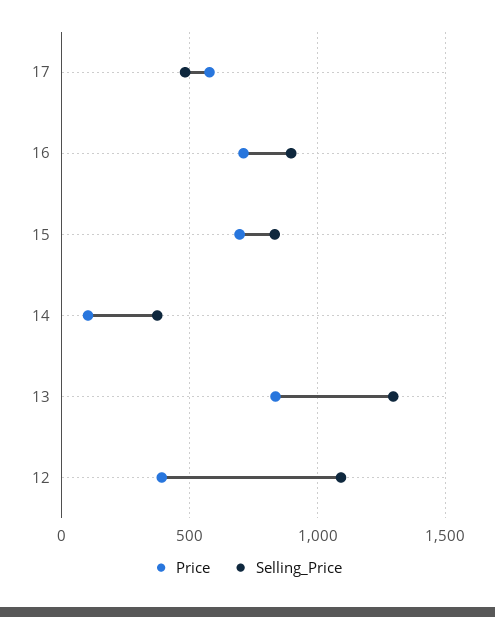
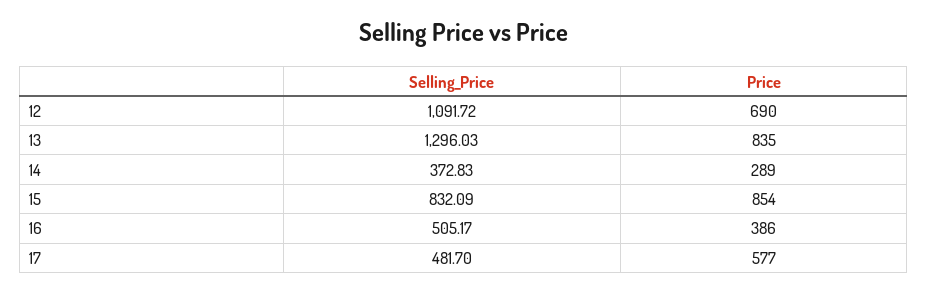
Price, 16: 700 -> 386
Selling_Price, 16: 900 -> 505.17
Price, 15: 700 -> 854
Price, 14: 100 -> 289
Price, 12: 400 -> 690

